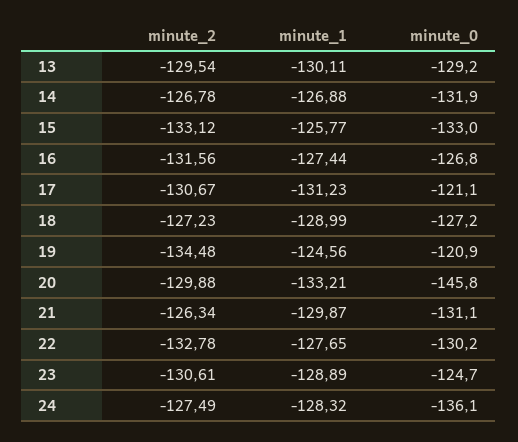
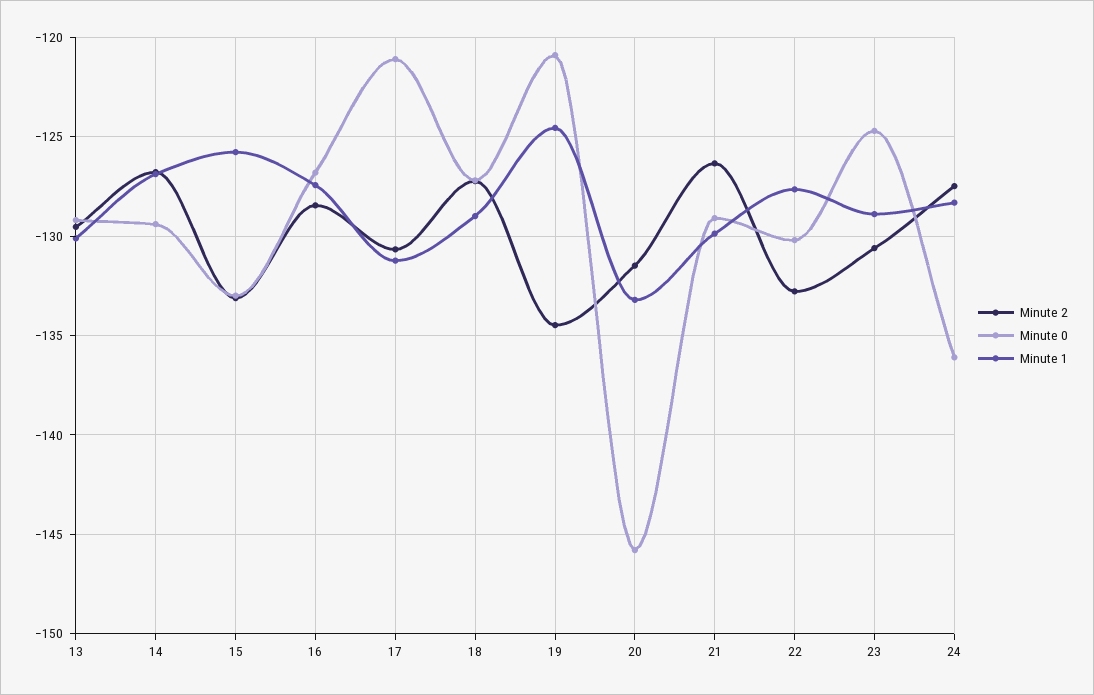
minute_0, 14: -131.9 -> -129.5
minute_2, 16: -131.56 -> -128.5
minute_2, 20: -129.88 -> -131.5
minute_0, 21: -131.1 -> -129

